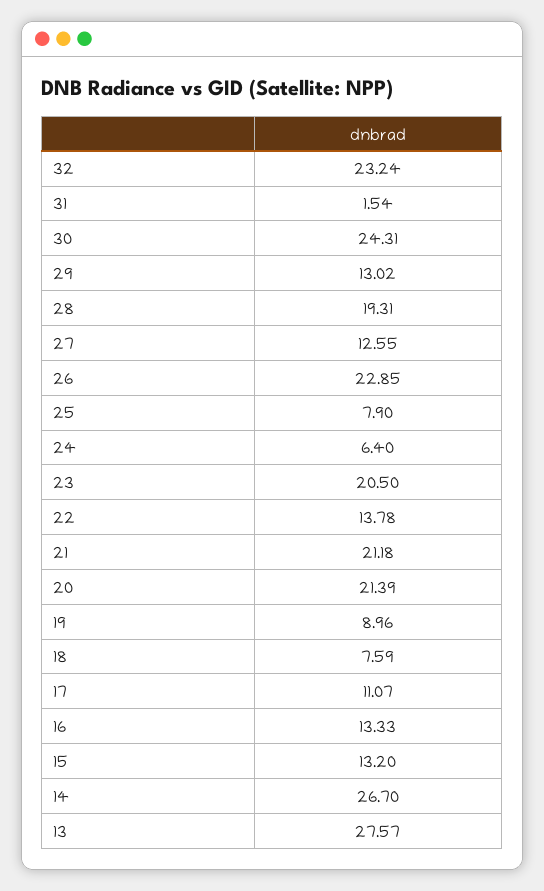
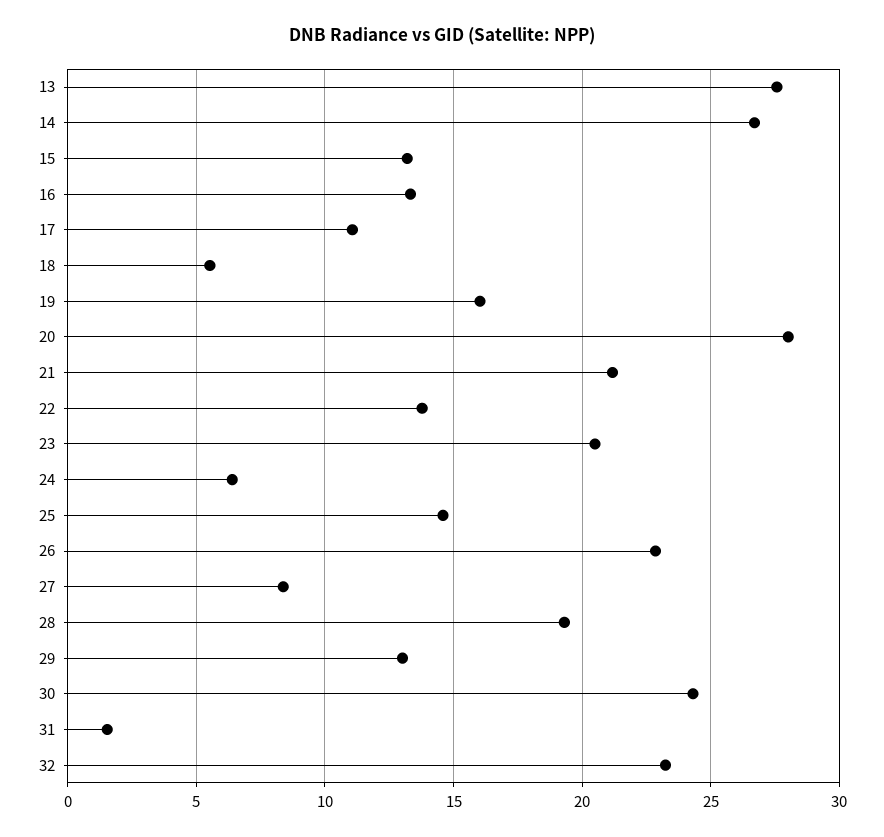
27: 12.55 -> 8.5
25: 7.9 -> 14.5
20: 21.39 -> 28
19: 8.96 -> 16
18: 7.59 -> 5.5

